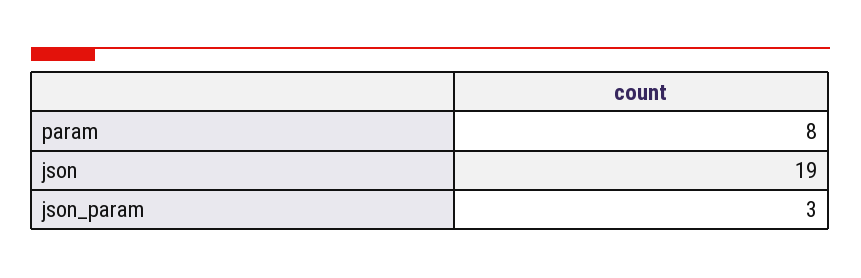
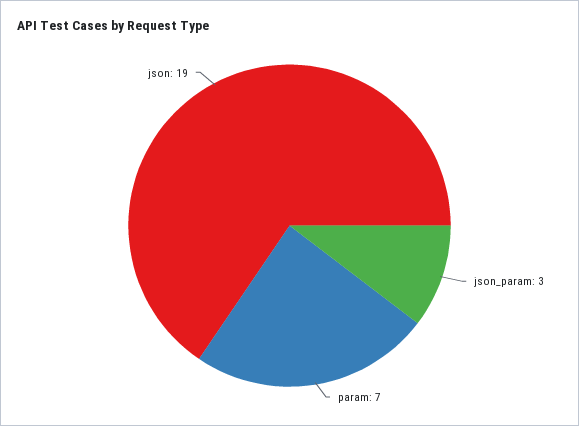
param: 8 -> 7

